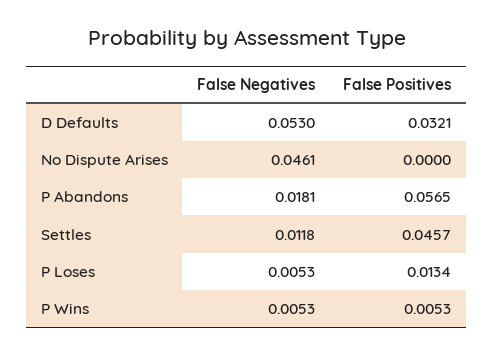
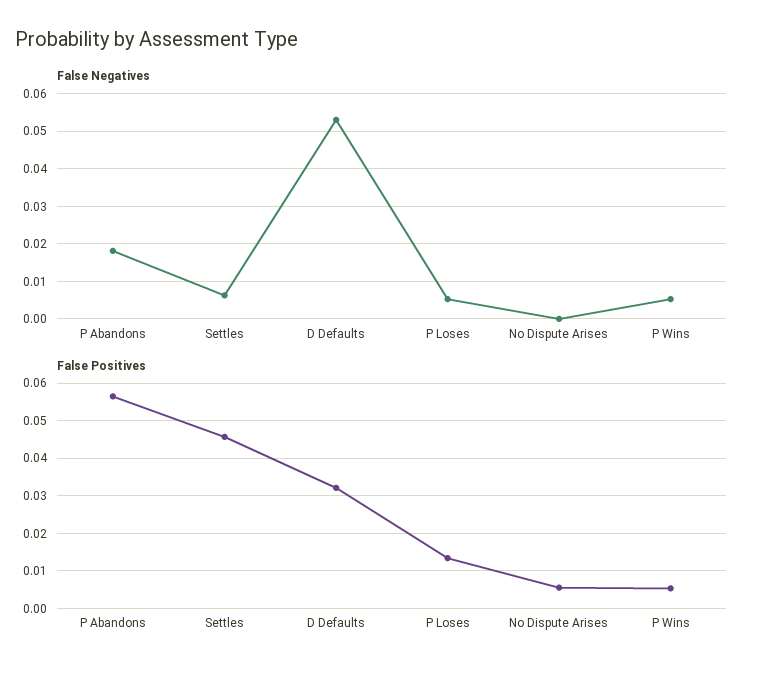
False Negatives, No Dispute Arises: 0.0461 -> 0
False Positives, No Dispute Arises: 0 -> 0.006
False Negatives, Settles: 0.0118 -> 0.006

